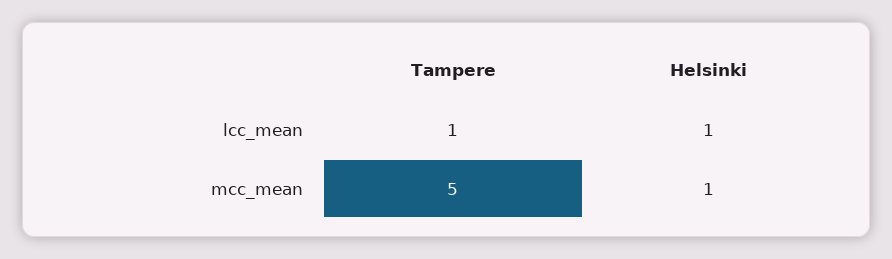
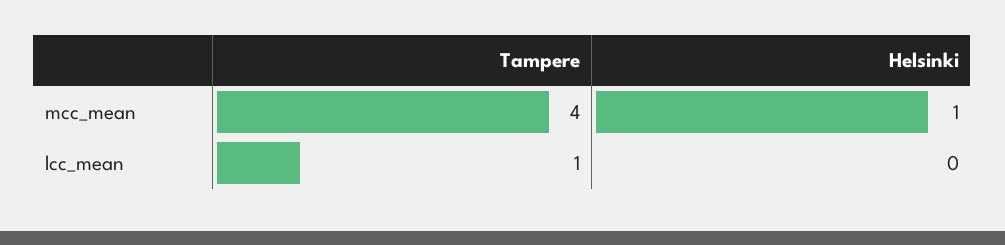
Helsinki, lcc_mean: 1 -> 0
Tampere, mcc_mean: 5 -> 4

